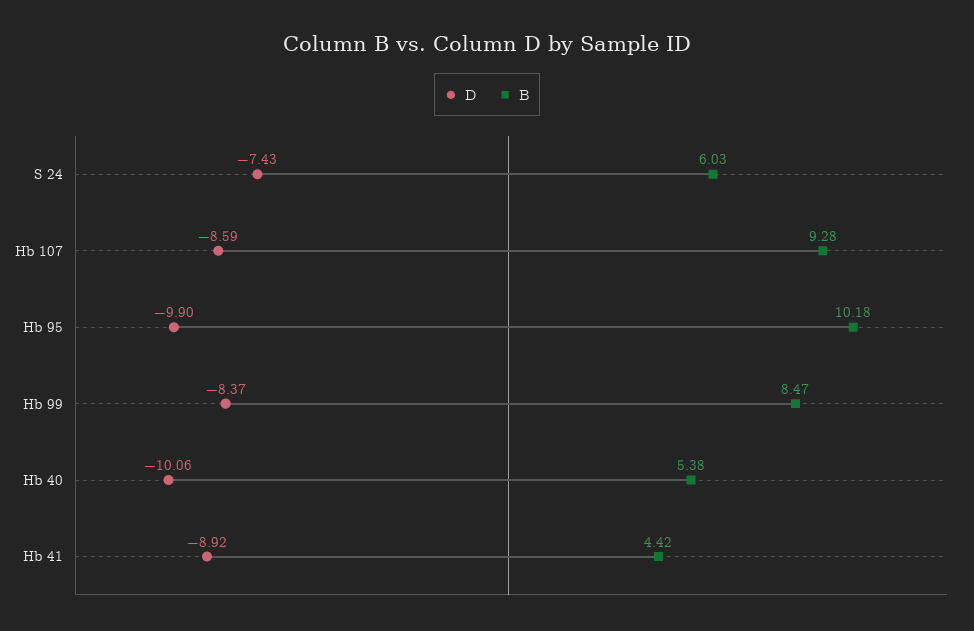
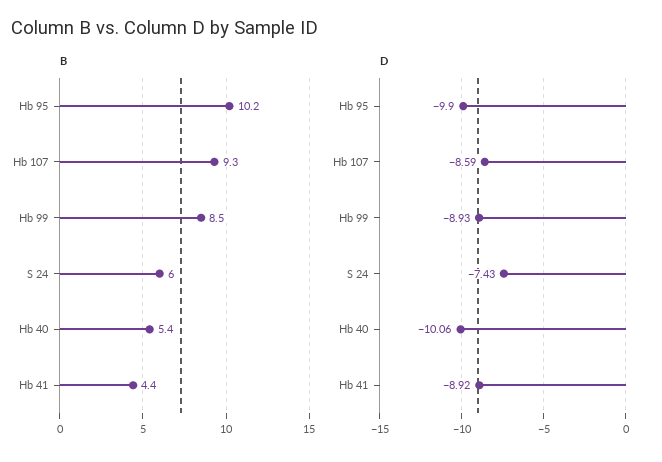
D, Hb 99: -8.37 -> -8.93

